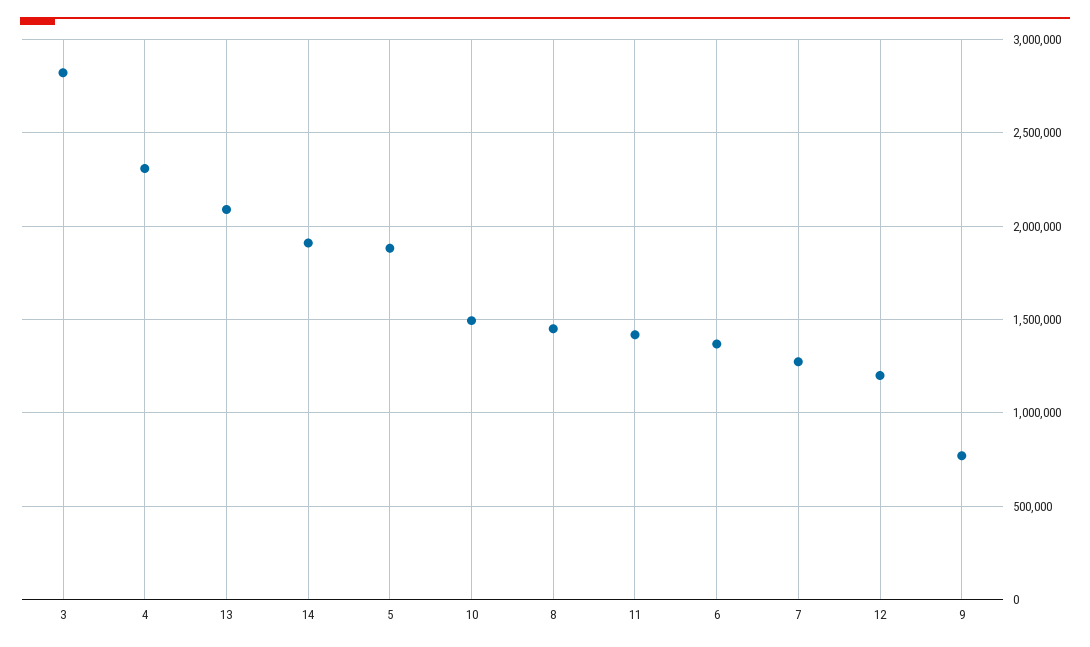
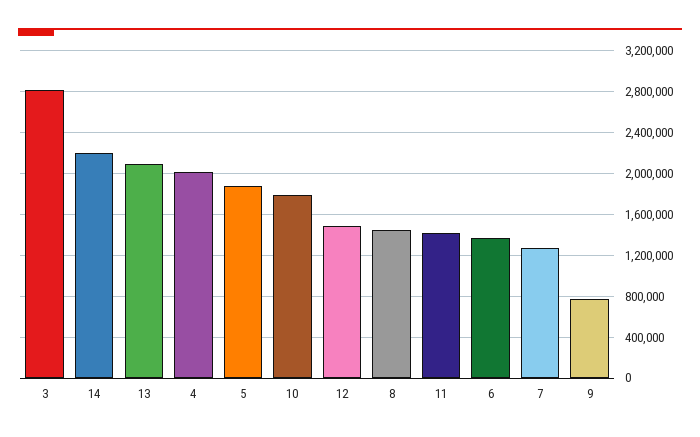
4: 2300000 -> 2000000
14: 1900000 -> 2200000
10: 1500000 -> 1800000
12: 1200000 -> 1500000

